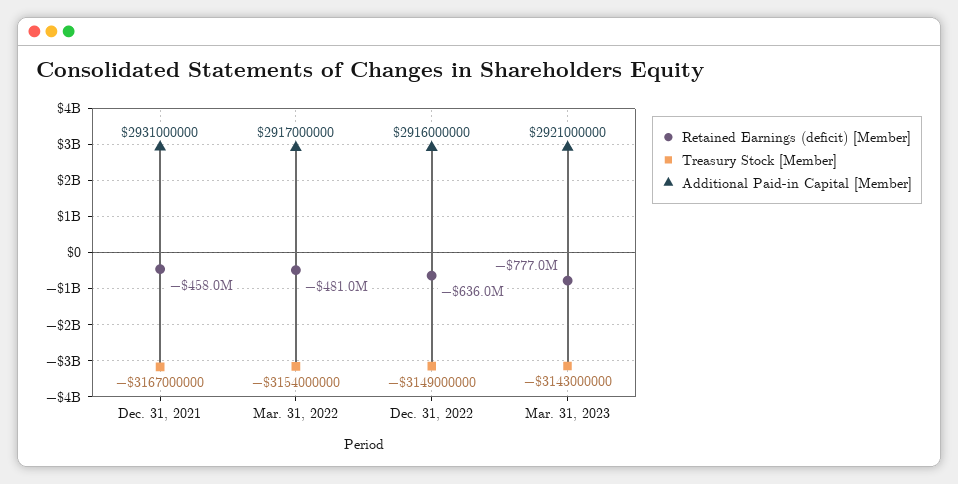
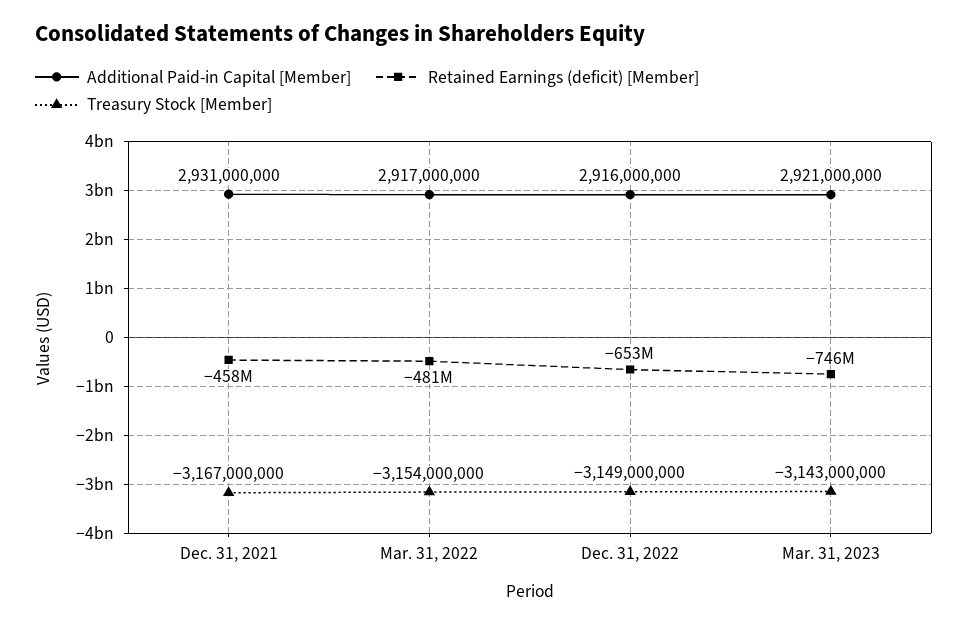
Retained Earnings (deficit) [Member], Dec. 31, 2022: -636000000 -> -653000000
Retained Earnings (deficit) [Member], Mar. 31, 2023: -777000000 -> -746000000

